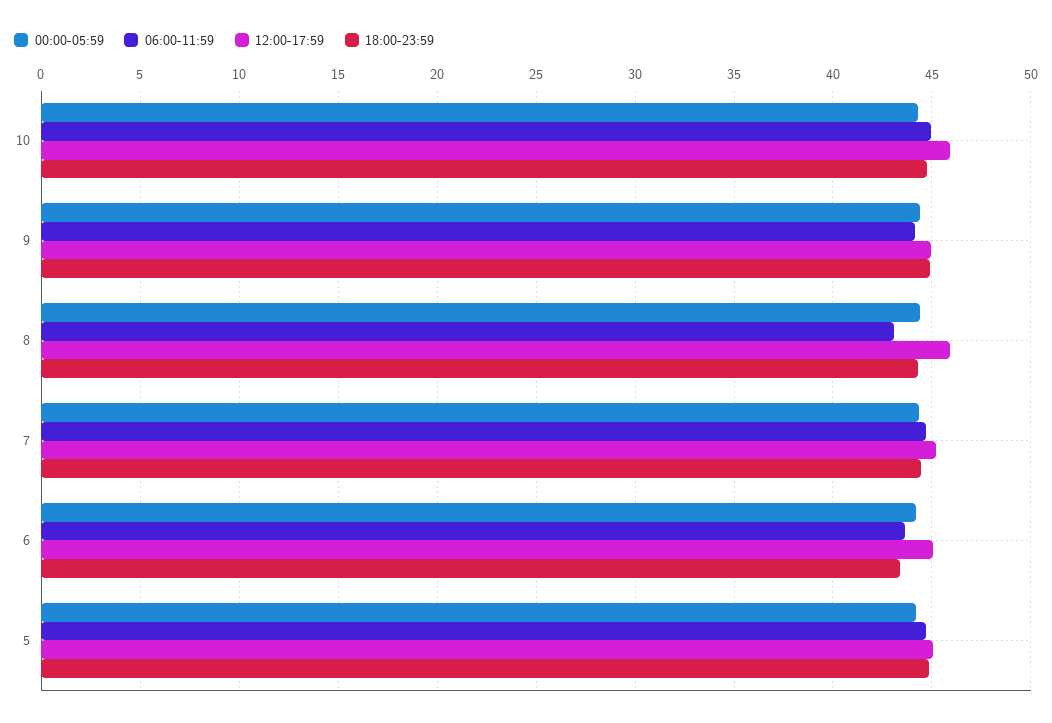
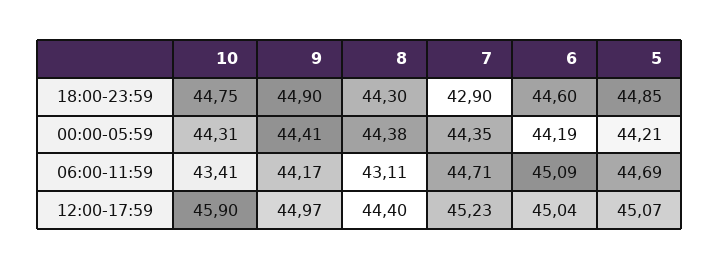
06:00-11:59, 10: 45 -> 43.41
12:00-17:59, 8: 46 -> 44.4
18:00-23:59, 7: 44.5 -> 42.9
06:00-11:59, 6: 43.5 -> 45.09
18:00-23:59, 6: 43.5 -> 44.6

